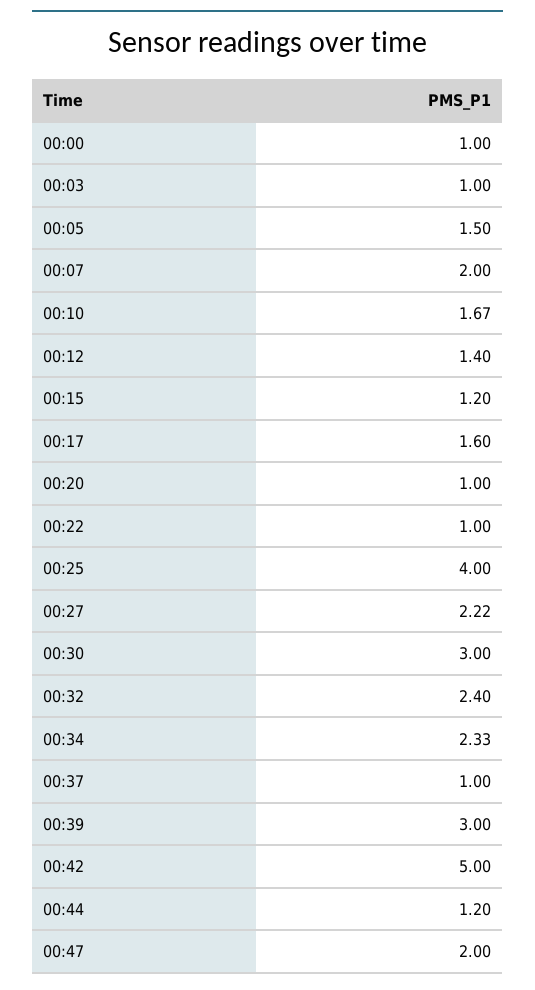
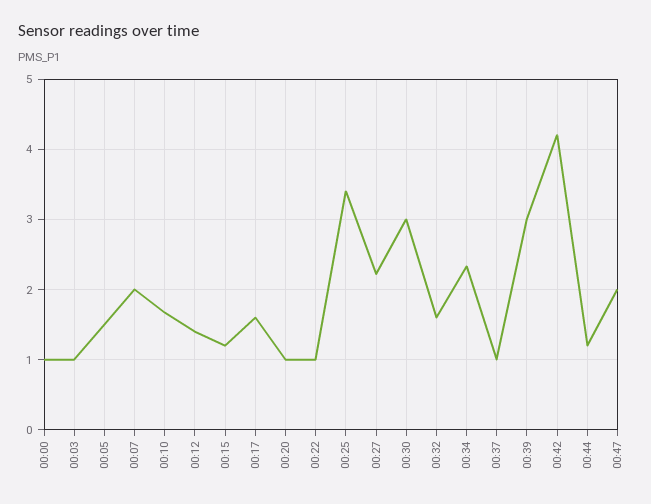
00:25: 4 -> 3.4
00:32: 2.4 -> 1.6
00:42: 5 -> 4.2

